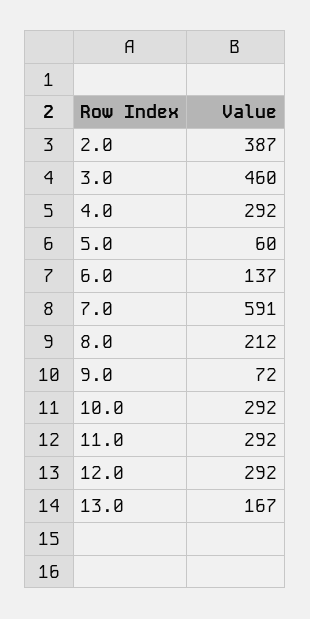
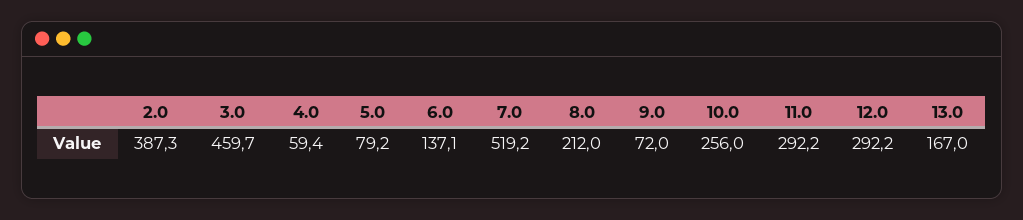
4.0: 292 -> 59.4
5.0: 60 -> 79.2
7.0: 591 -> 519.2
10.0: 292 -> 256

